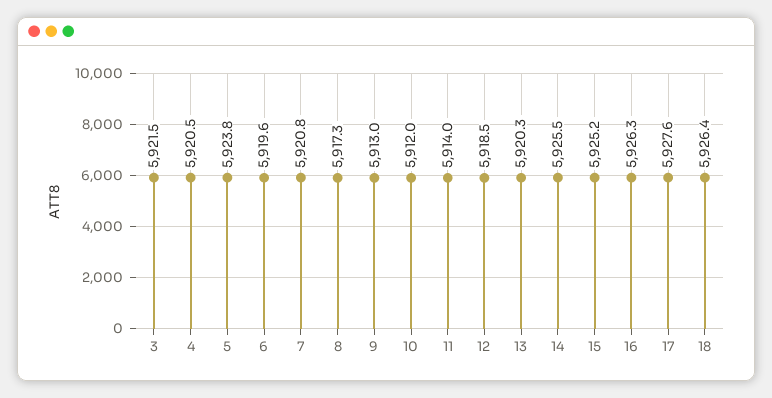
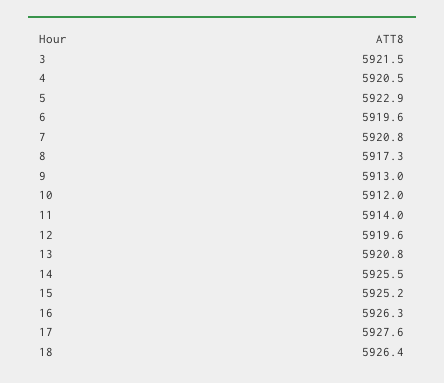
5: 5923.8 -> 5922.9
12: 5918.5 -> 5919.6
13: 5920.3 -> 5920.8

